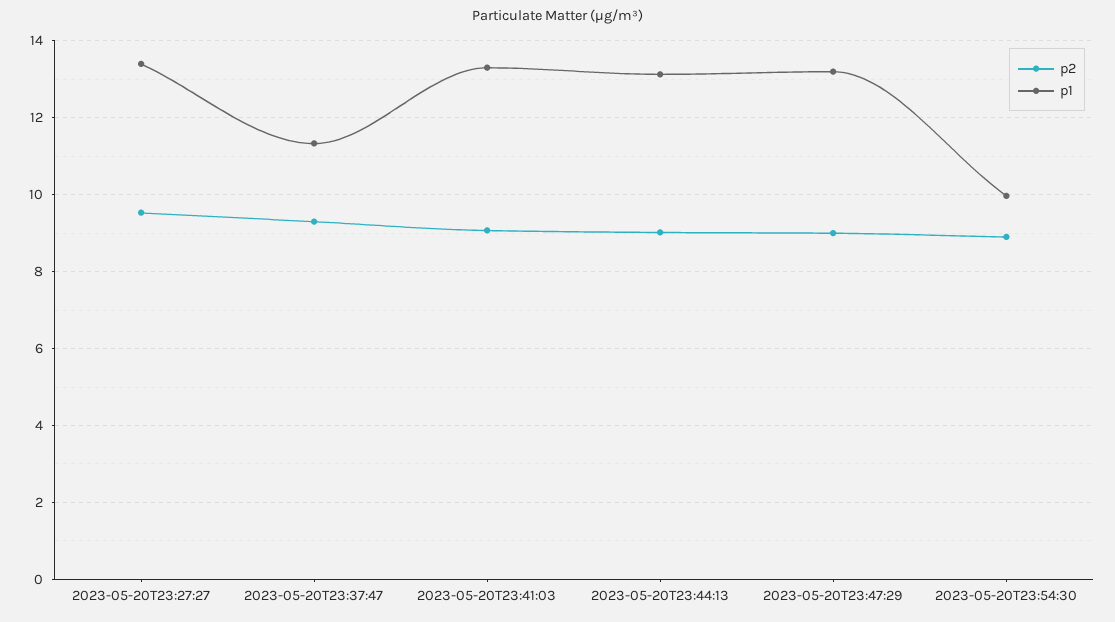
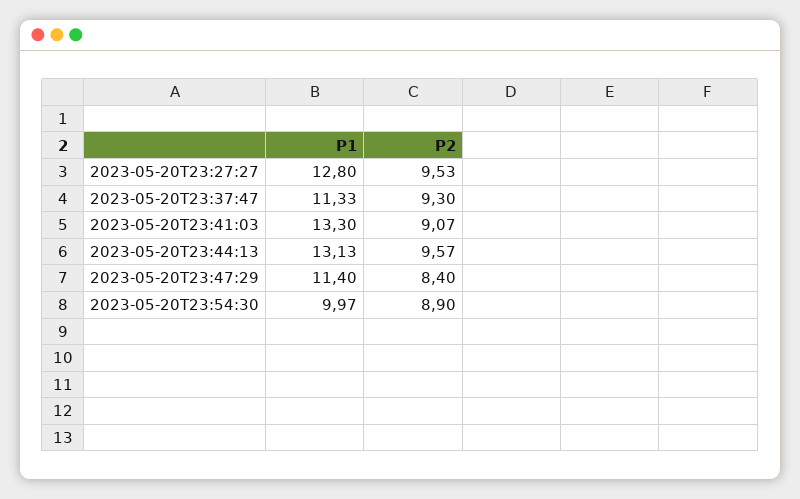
p1, 2023-05-20T23:27:27: 13.4 -> 12.8
p2, 2023-05-20T23:44:13: 9 -> 9.57
p2, 2023-05-20T23:47:29: 9 -> 8.4
p1, 2023-05-20T23:47:29: 13.2 -> 11.4

